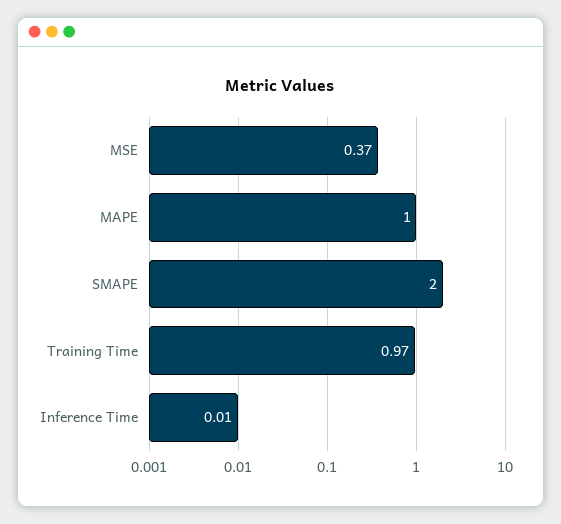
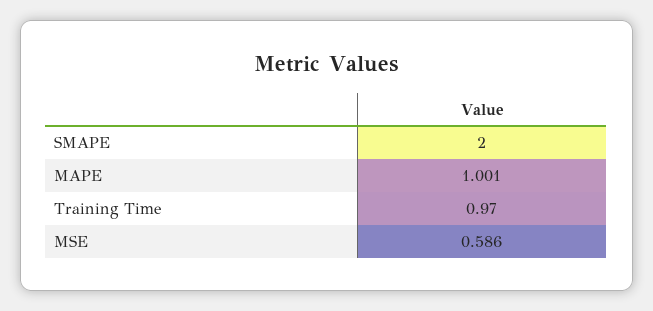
MSE: 0.37 -> 0.586
Inference Time: 0.01 -> none

